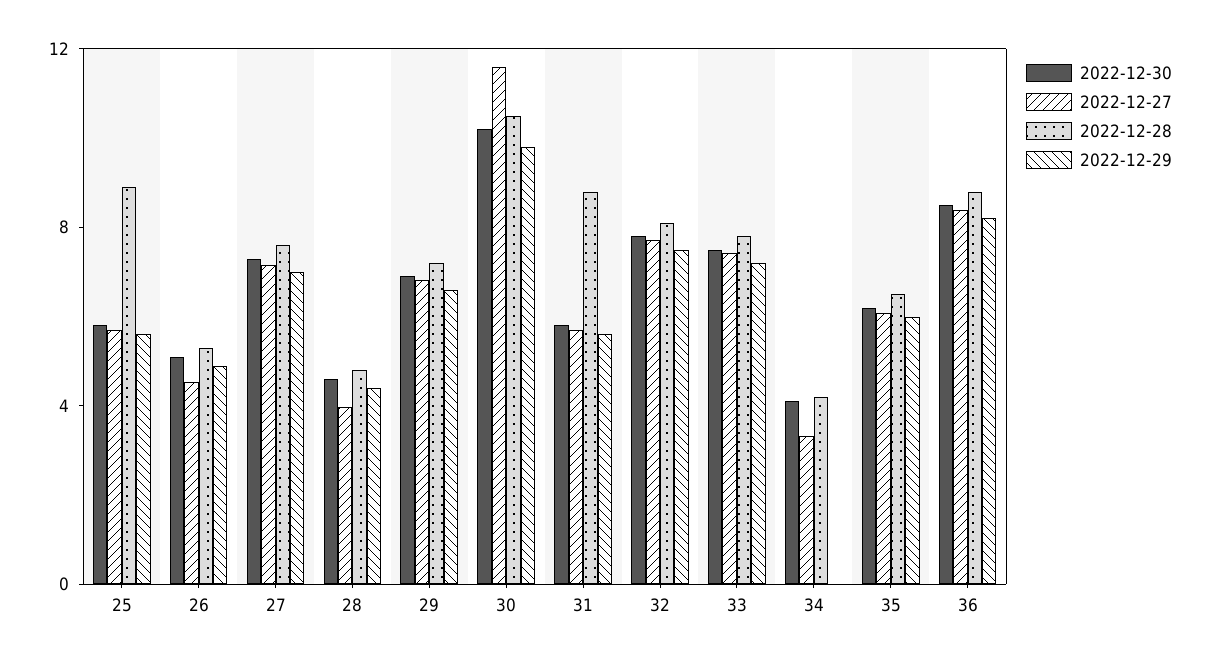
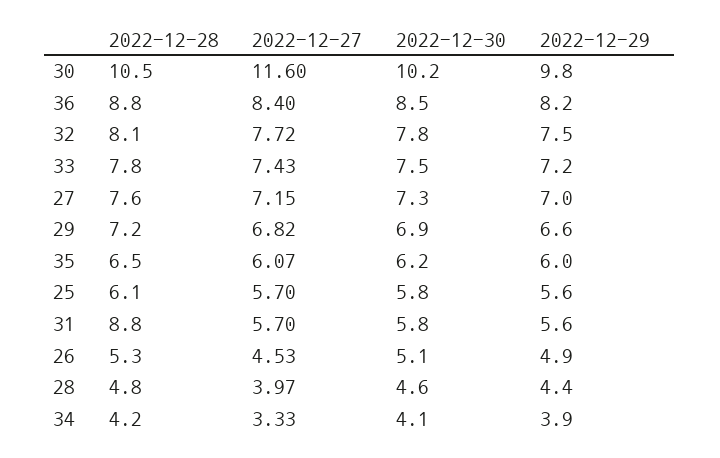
2022-12-28, 25: 9 -> 6.1
2022-12-29, 34: 0 -> 3.9

